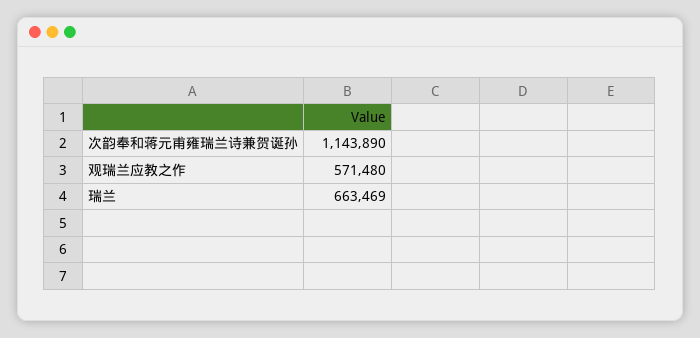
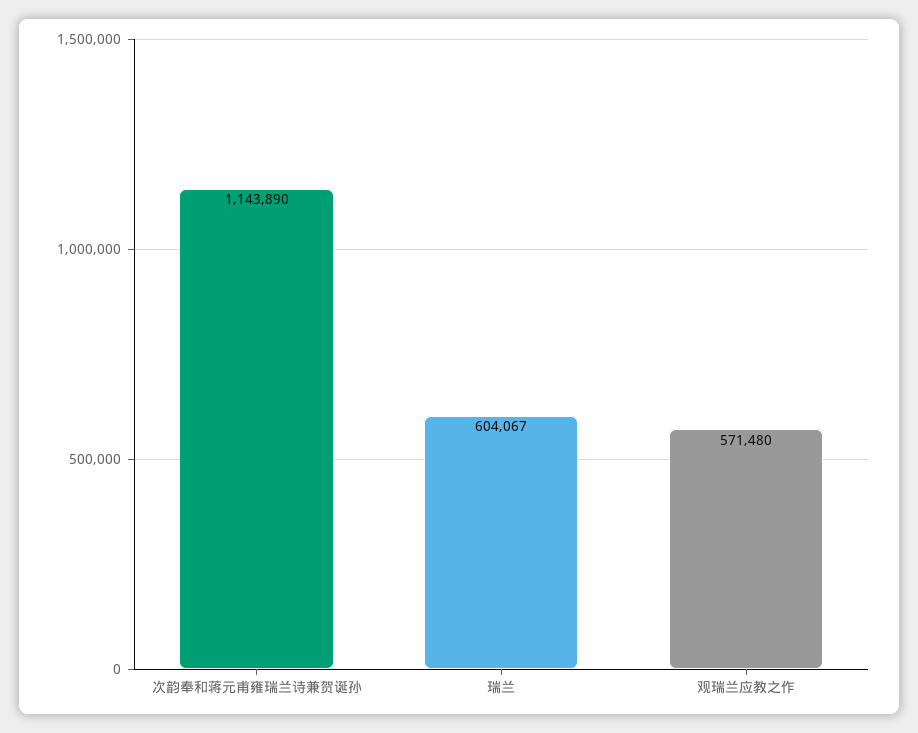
瑞兰: 663469 -> 604067

